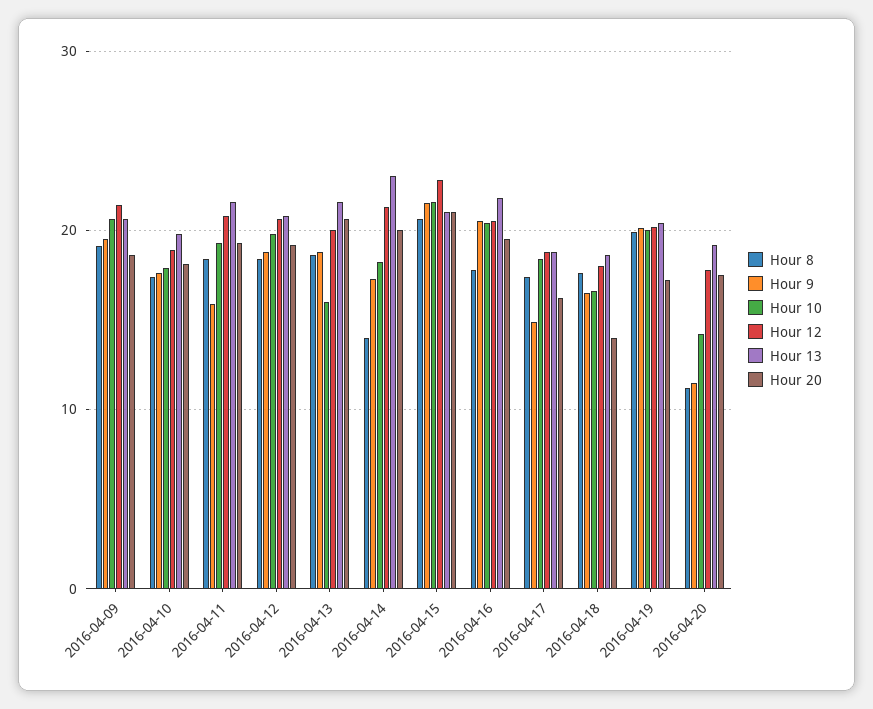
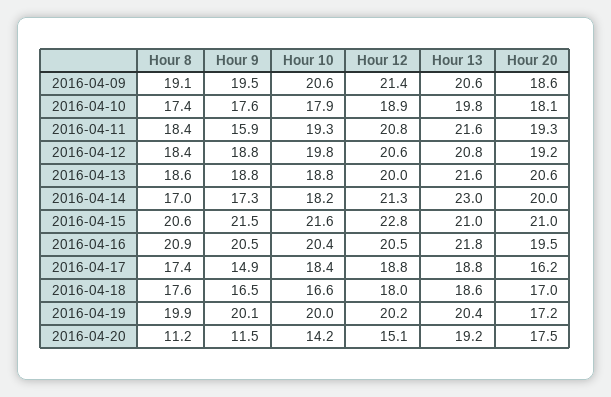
Hour 10, 2016-04-13: 16 -> 18.8
Hour 8, 2016-04-14: 14 -> 17
Hour 8, 2016-04-16: 18 -> 20.9
Hour 20, 2016-04-18: 14 -> 17
Hour 12, 2016-04-20: 18 -> 15.1

